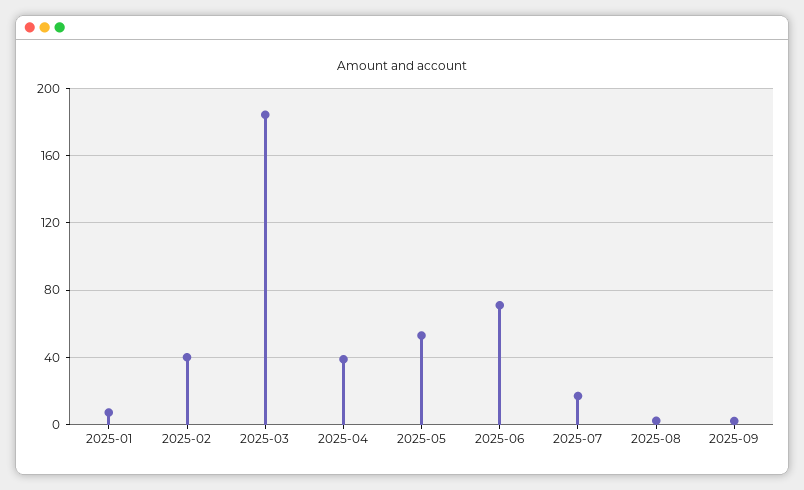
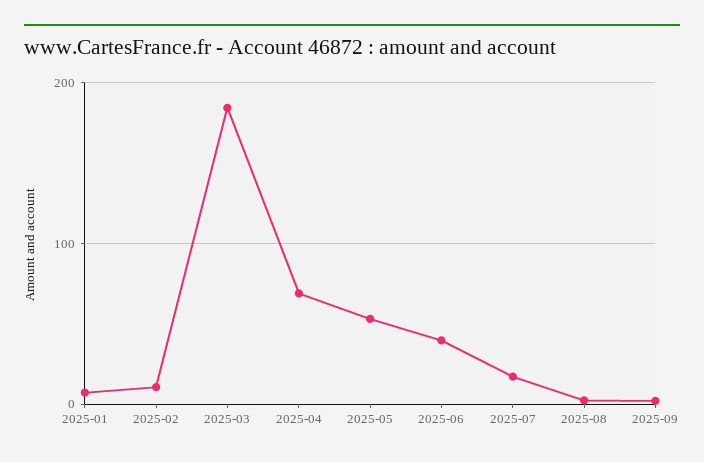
2025-02: 40 -> 10
2025-04: 40 -> 70
2025-06: 70 -> 40

